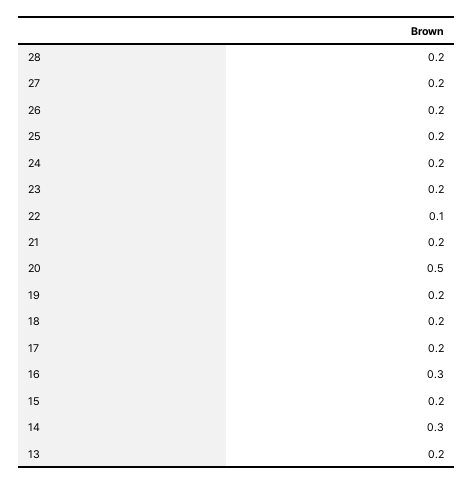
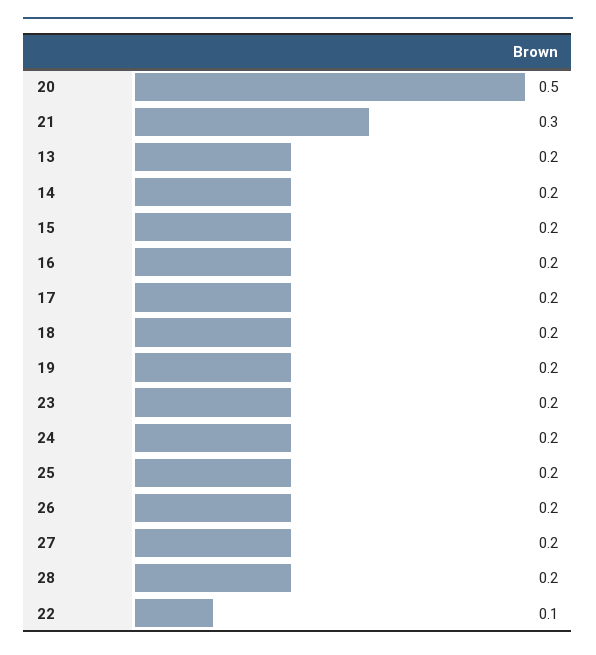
21: 0.2 -> 0.3
16: 0.3 -> 0.2
14: 0.3 -> 0.2

